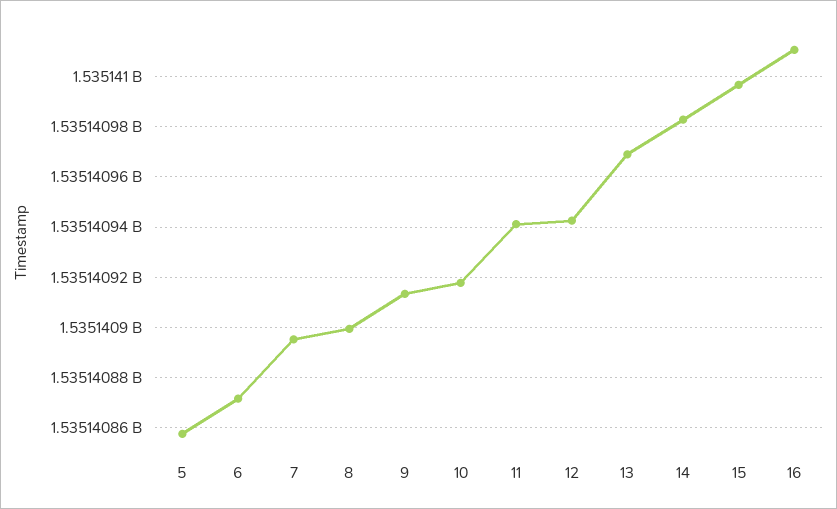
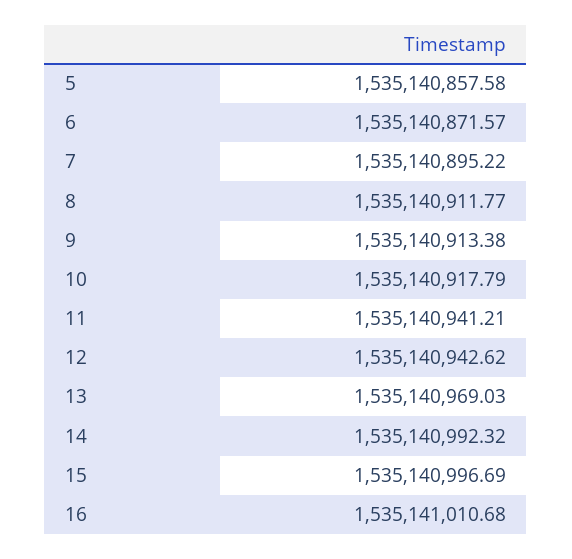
8: 1535140900 -> 1535140911.77
14: 1535140982.5 -> 1535140992.32

